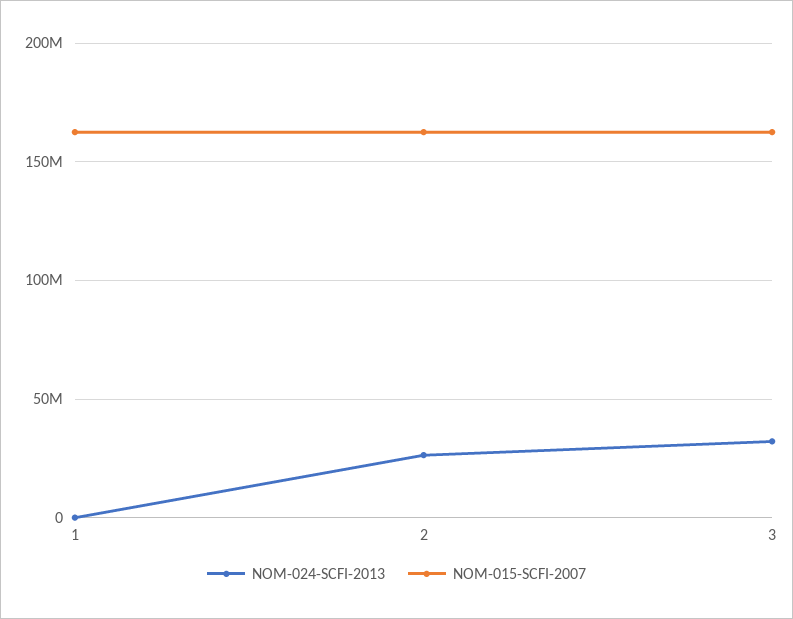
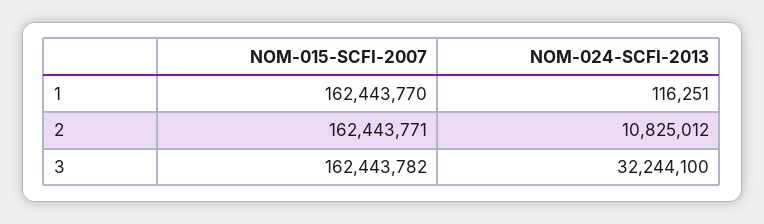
NOM-024-SCFI-2013, 2: 25000000 -> 10825012

